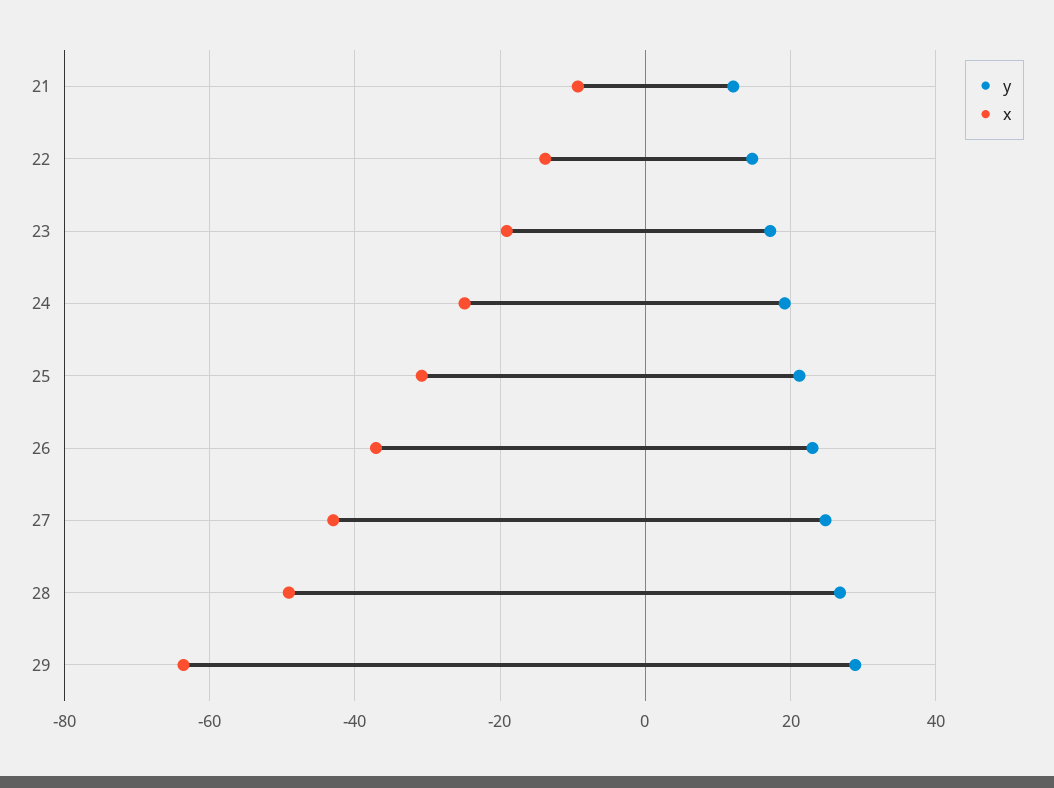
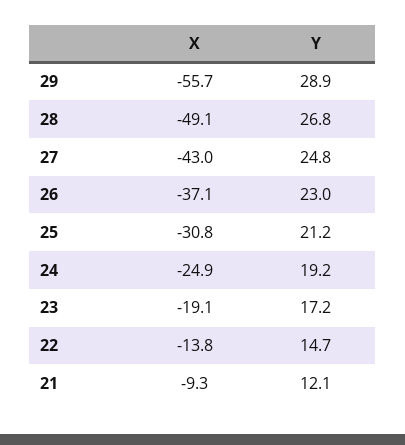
x, 29: -64 -> -55.7

